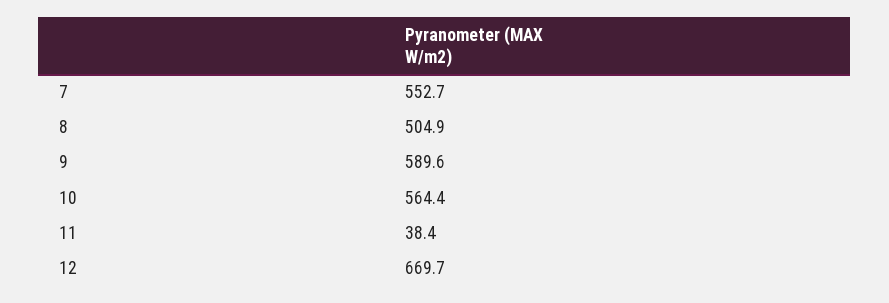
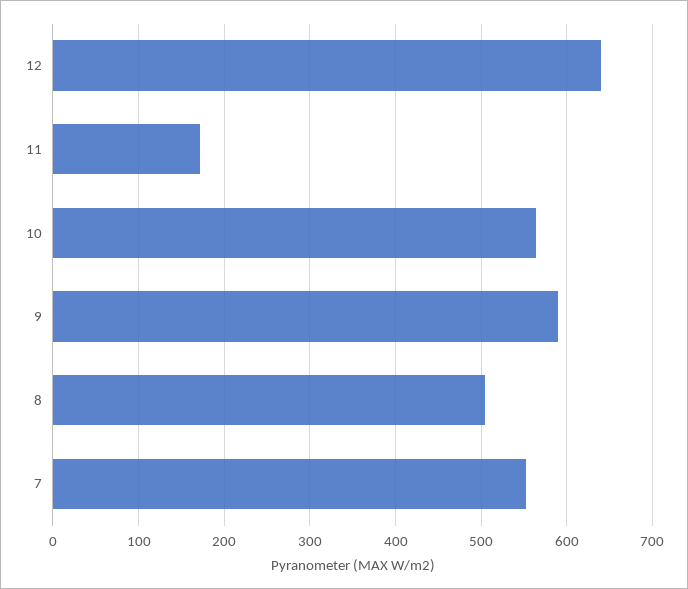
11: 38.4 -> 170
12: 669.7 -> 640

